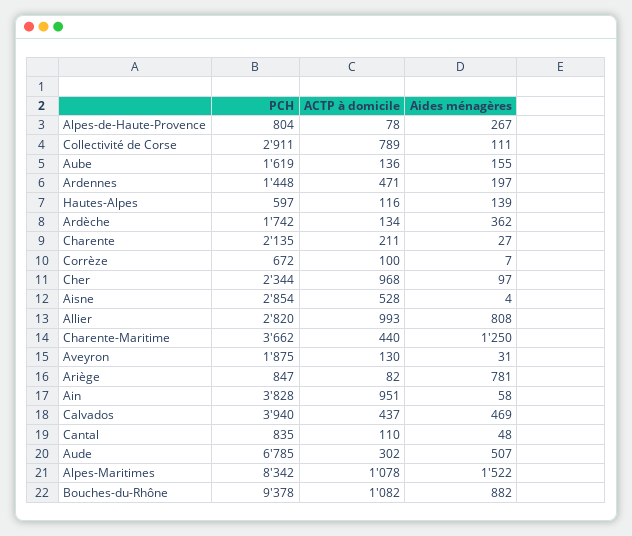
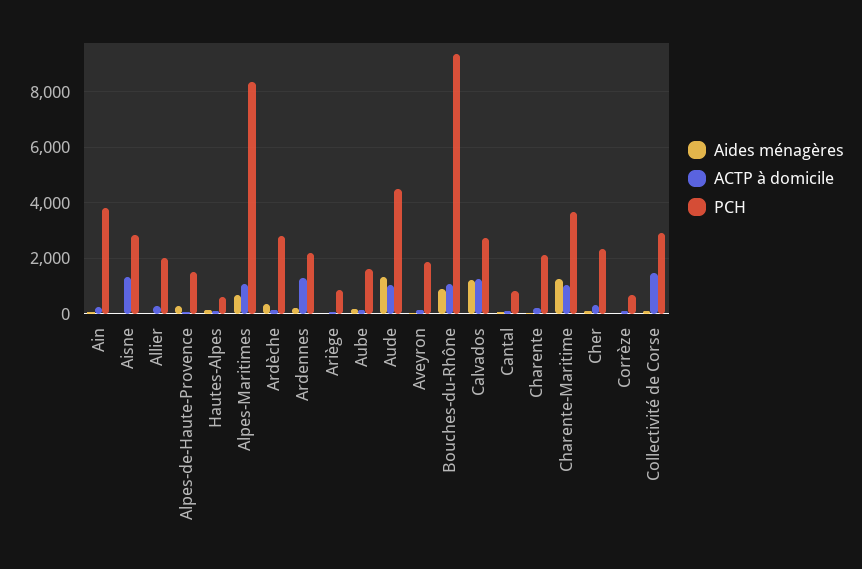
PCH, Alpes-de-Haute-Provence: 804 -> 1500
ACTP à domicile, Collectivité de Corse: 789 -> 1500
PCH, Ardennes: 1448 -> 2250
ACTP à domicile, Ardennes: 471 -> 1250
PCH, Ardèche: 1742 -> 2750
ACTP à domicile, Cher: 968 -> 250
ACTP à domicile, Aisne: 528 -> 1250
PCH, Allier: 2820 -> 2000
ACTP à domicile, Allier: 993 -> 250
Aides ménagères, Allier: 808 -> 0
ACTP à domicile, Charente-Maritime: 440 -> 1000
Aides ménagères, Ariège: 781 -> 0
ACTP à domicile, Ain: 951 -> 250
PCH, Calvados: 3940 -> 2750
ACTP à domicile, Calvados: 437 -> 1250
Aides ménagères, Calvados: 469 -> 1250
PCH, Aude: 6785 -> 4500
ACTP à domicile, Aude: 302 -> 1000
Aides ménagères, Aude: 507 -> 1250
Aides ménagères, Alpes-Maritimes: 1522 -> 750

